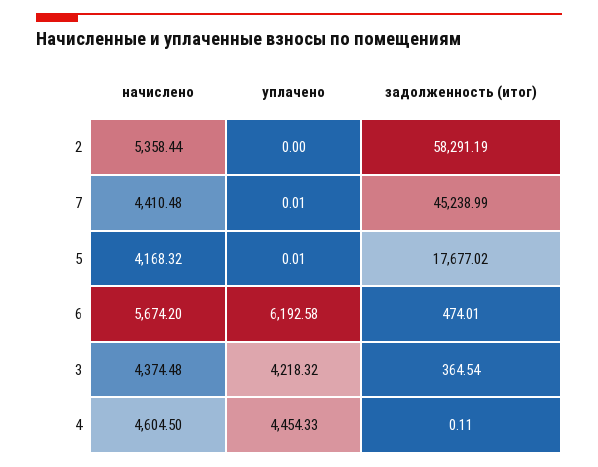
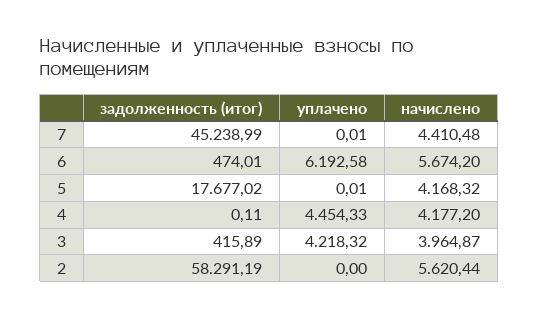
начислено, 2: 5358.44 -> 5620.44
начислено, 3: 4374.48 -> 3964.87
задолженность (итог), 3: 364.54 -> 415.89
начислено, 4: 4604.5 -> 4177.2

